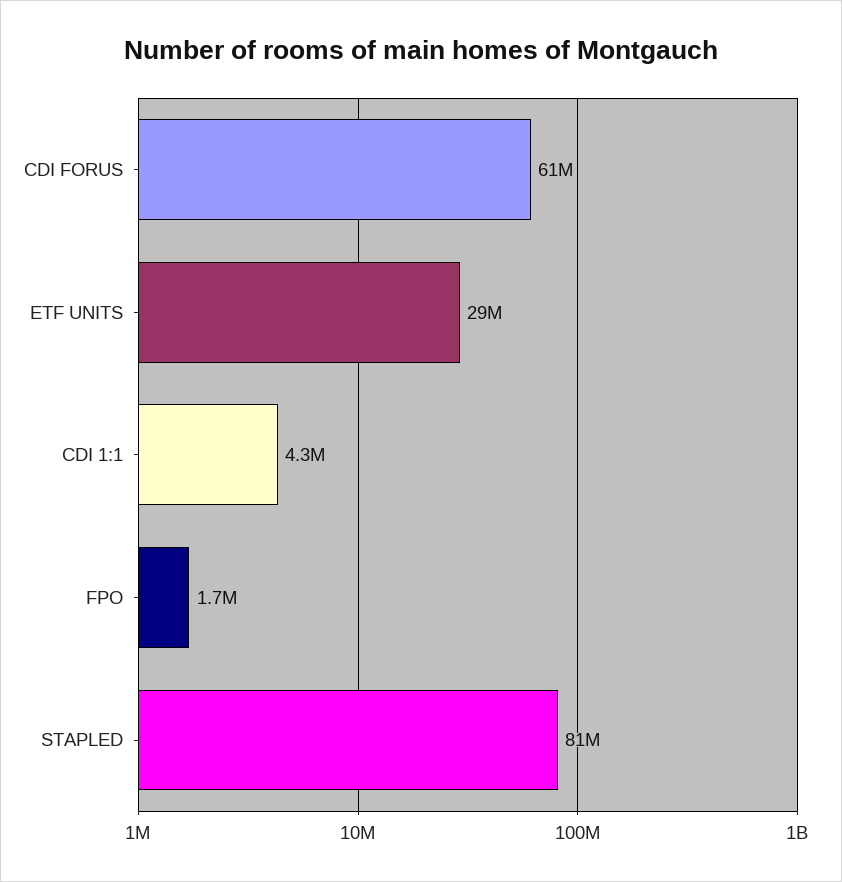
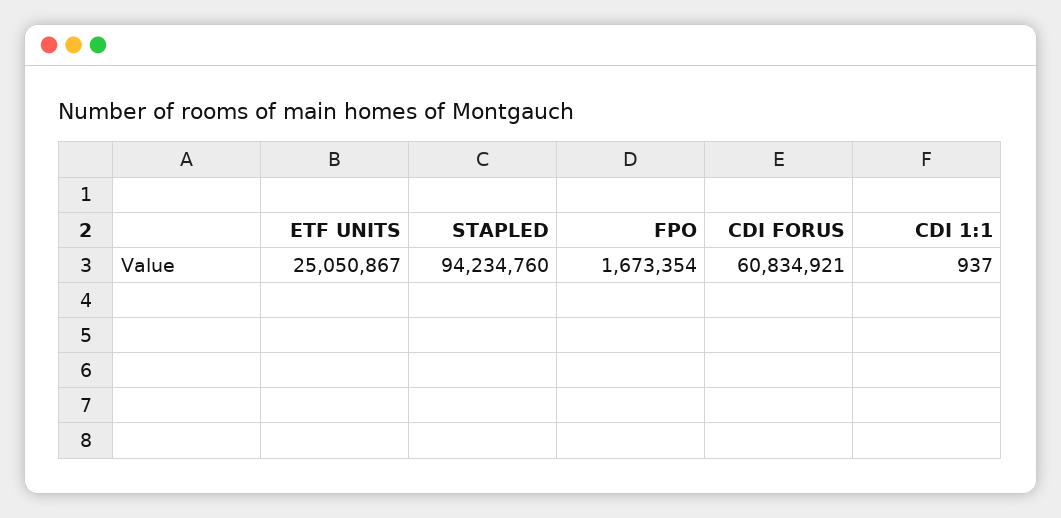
ETF UNITS: 29000000 -> 25050867
CDI 1:1: 4300000 -> 937
STAPLED: 81000000 -> 94234760

